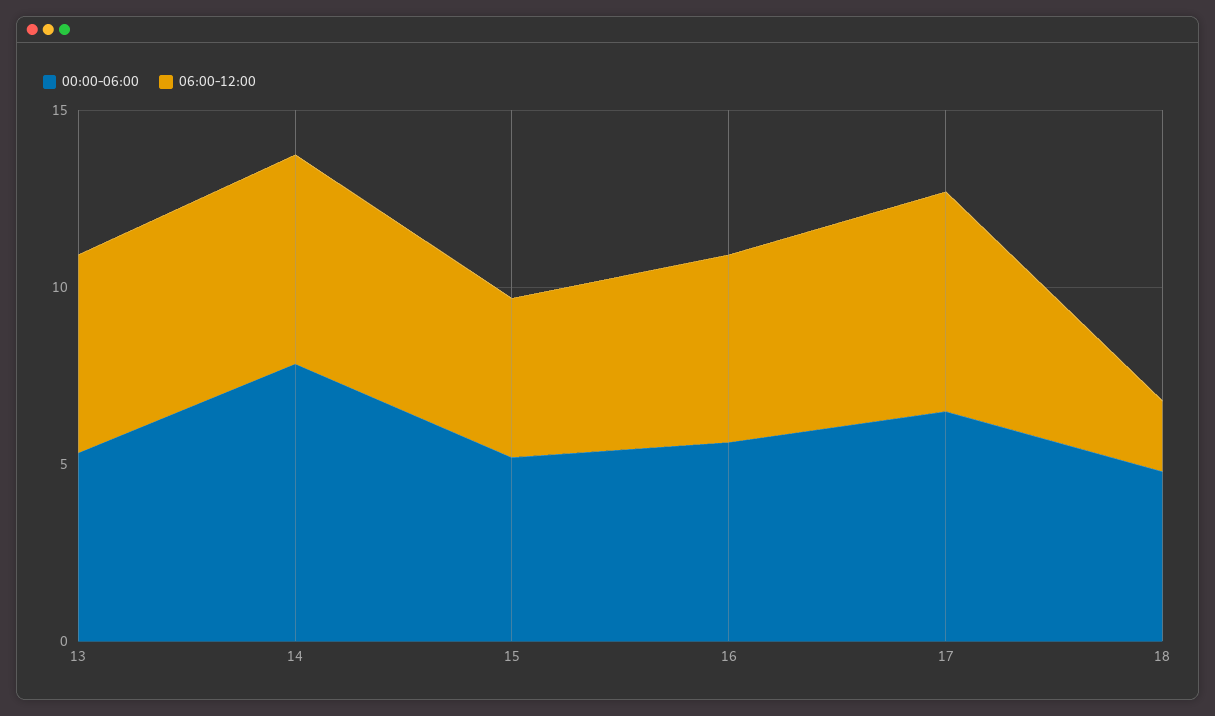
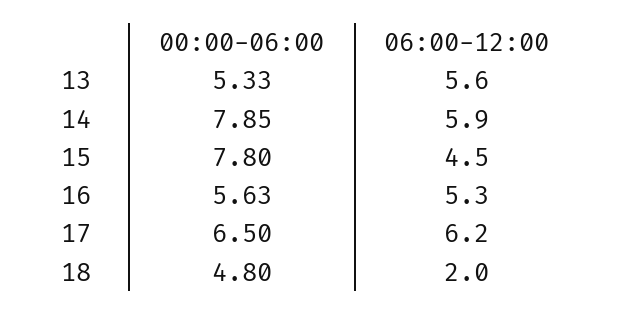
00:00-06:00, 15: 5 -> 7.8

